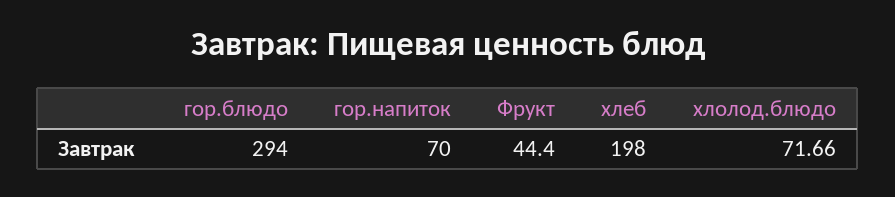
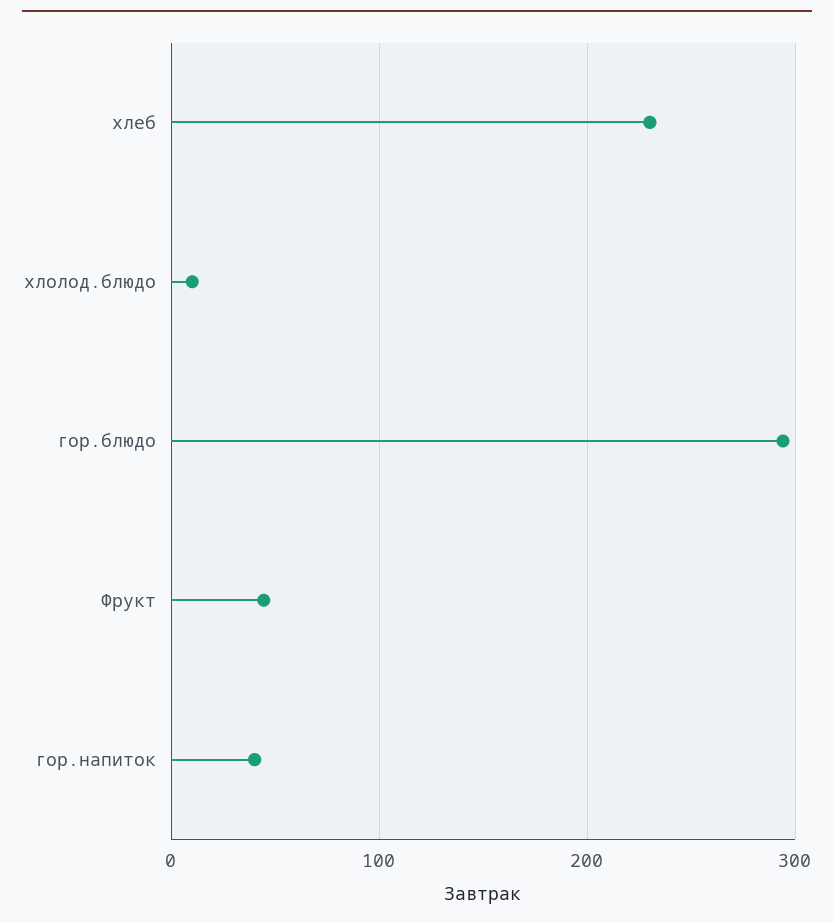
гор.напиток: 70 -> 40
хлеб: 198 -> 230
хлолод.блюдо: 71.66 -> 10

